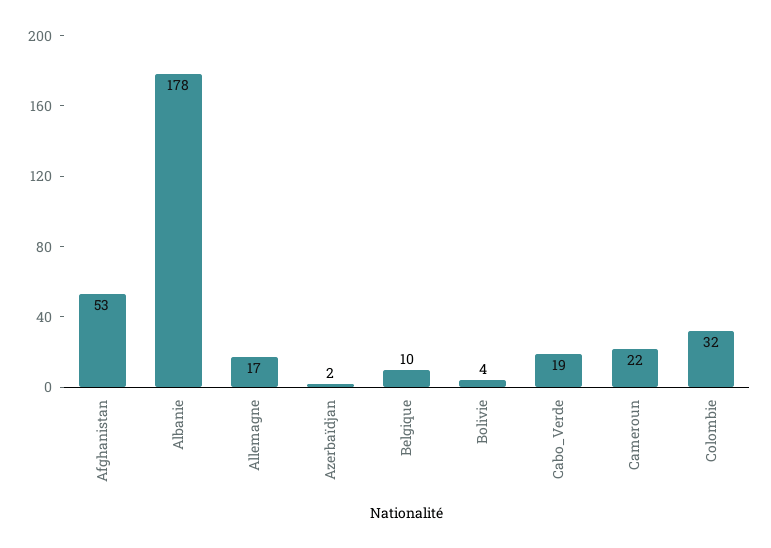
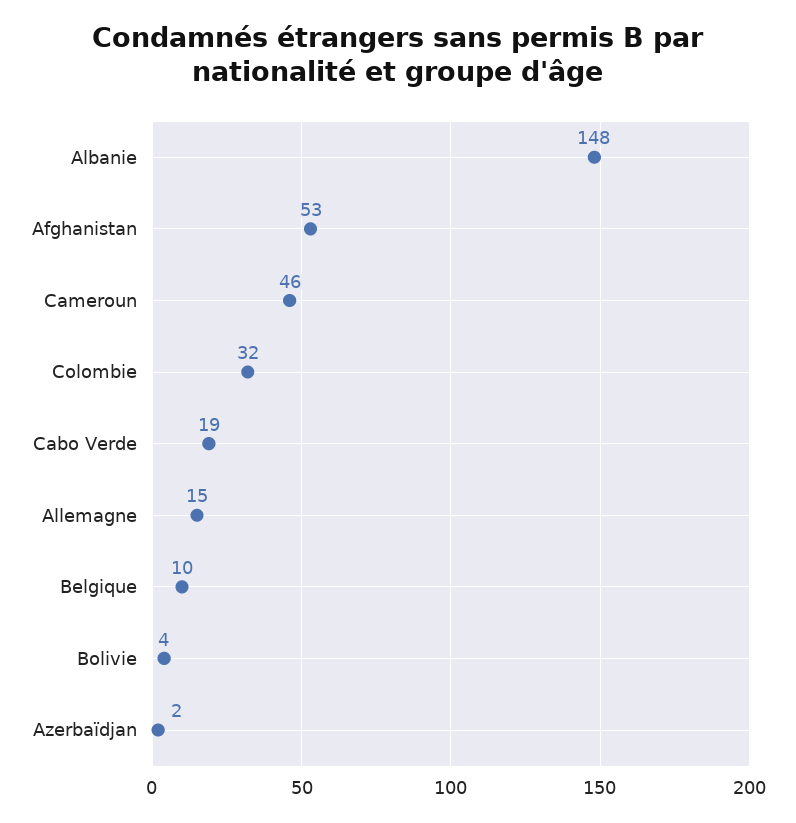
Albanie: 178 -> 148
Allemagne: 17 -> 15
Cameroun: 22 -> 46

